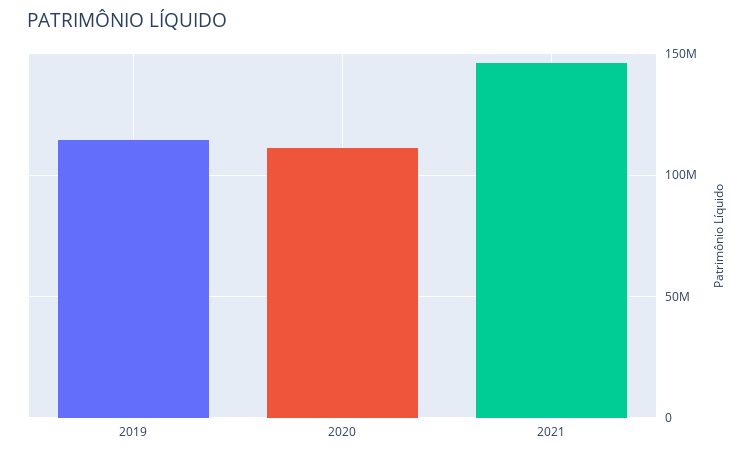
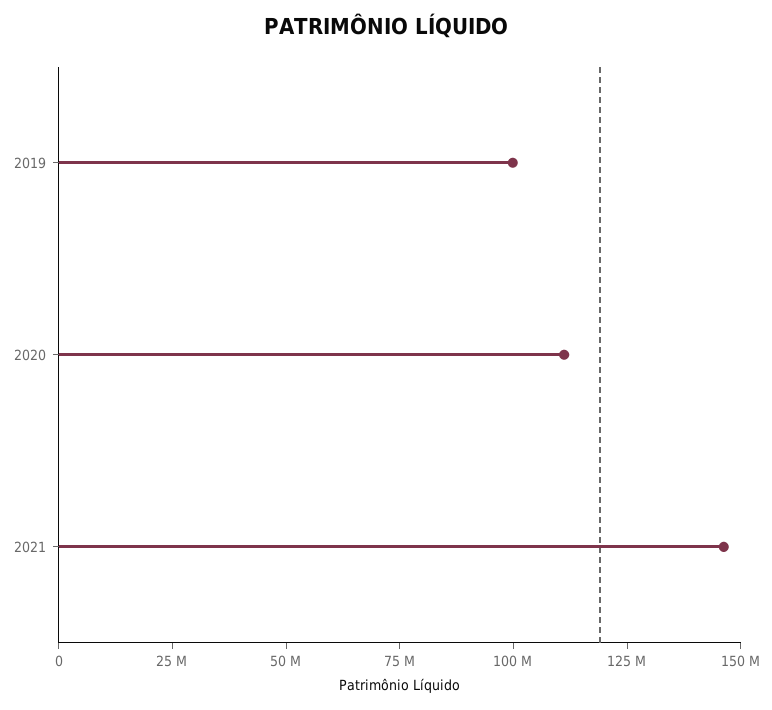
2019: 115000000 -> 100000000

